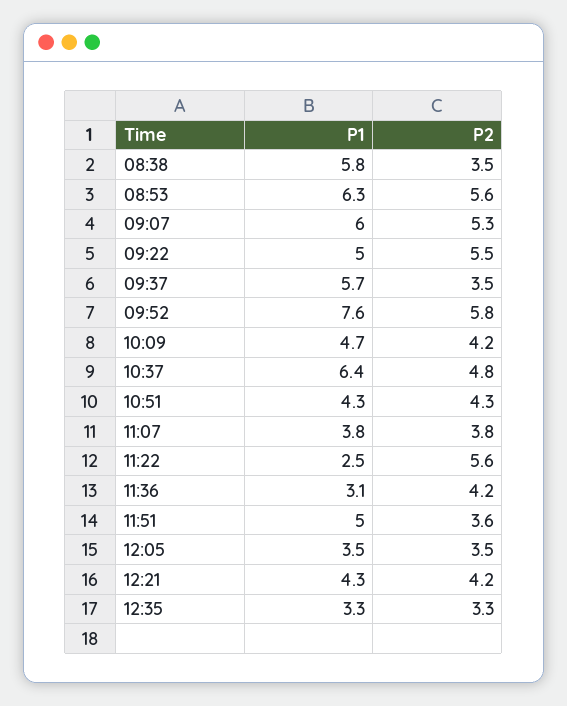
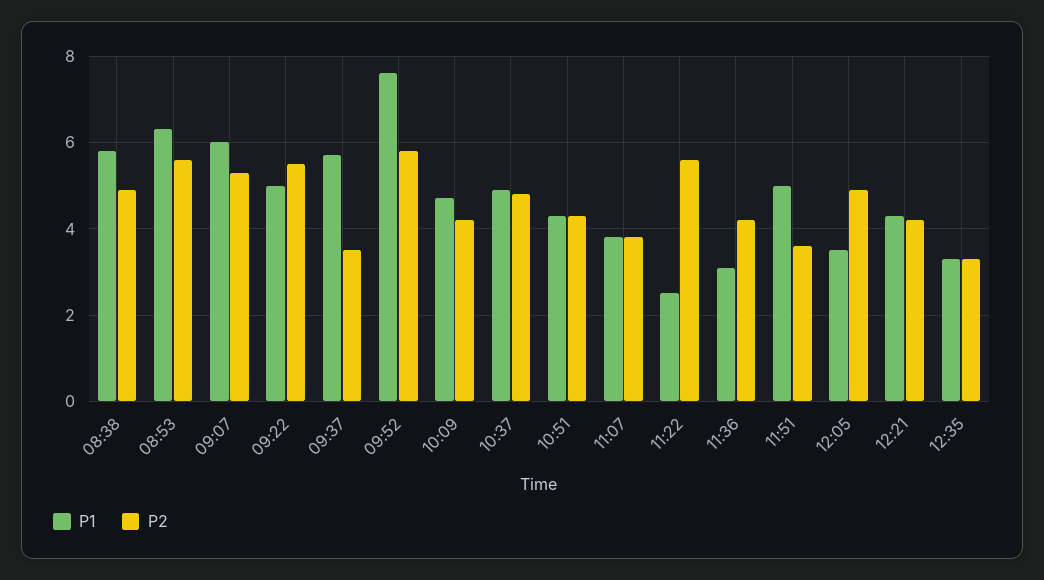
P2, 08:38: 3.5 -> 5
P1, 10:37: 6.4 -> 5
P2, 12:05: 3.5 -> 5

